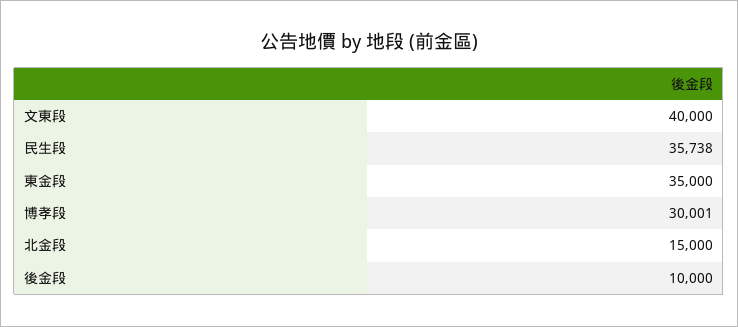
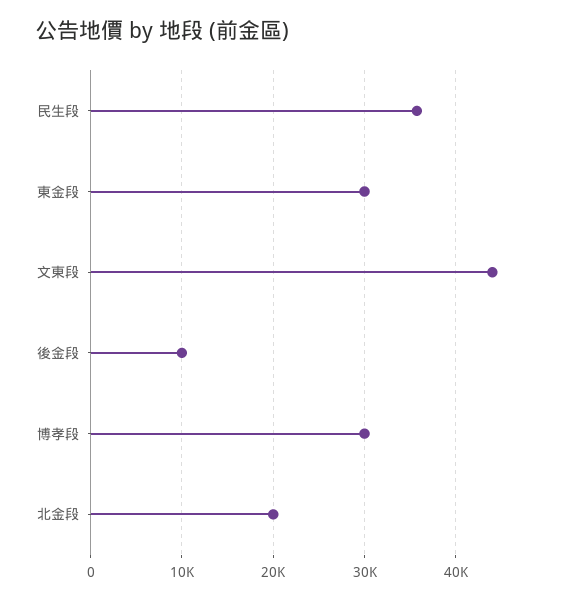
文東段: 40000 -> 44000
東金段: 35000 -> 30000
北金段: 15000 -> 20000

